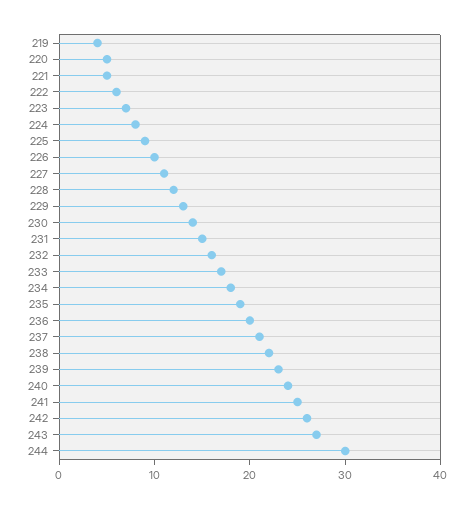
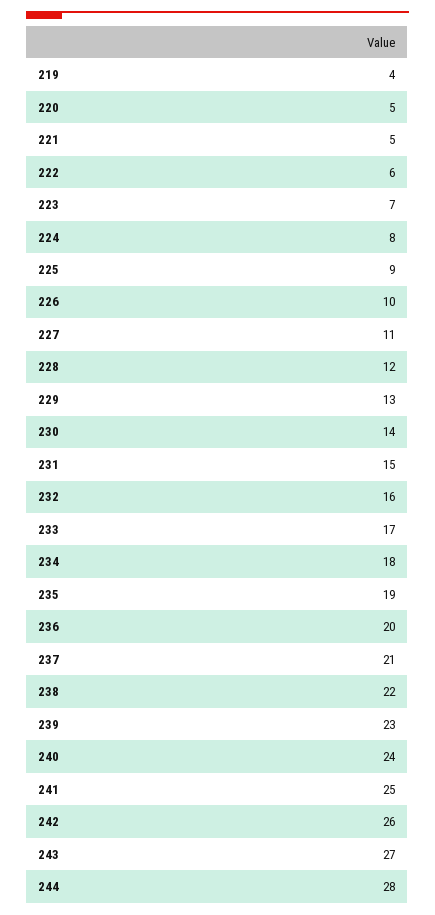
244: 30 -> 28

